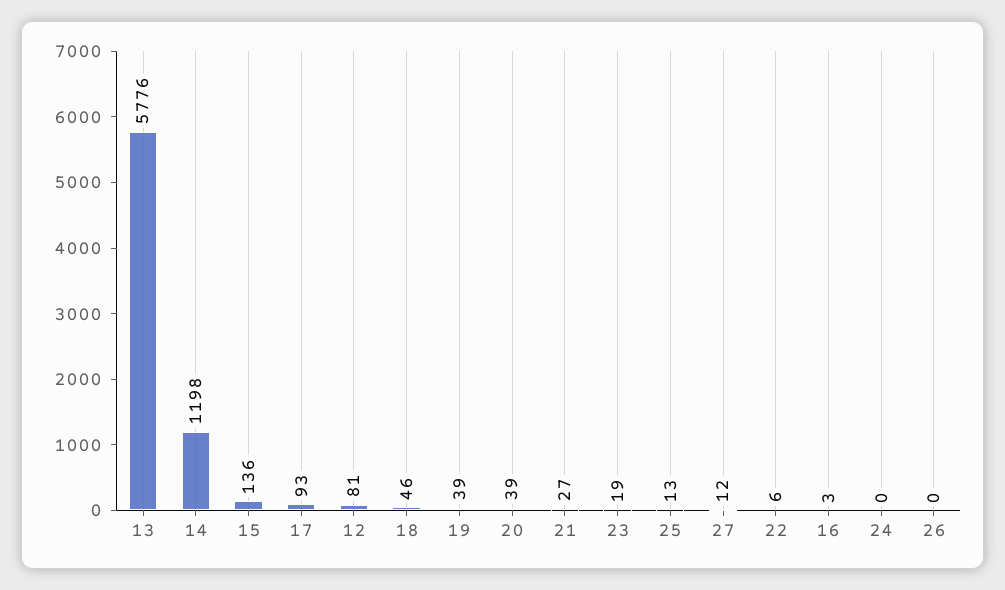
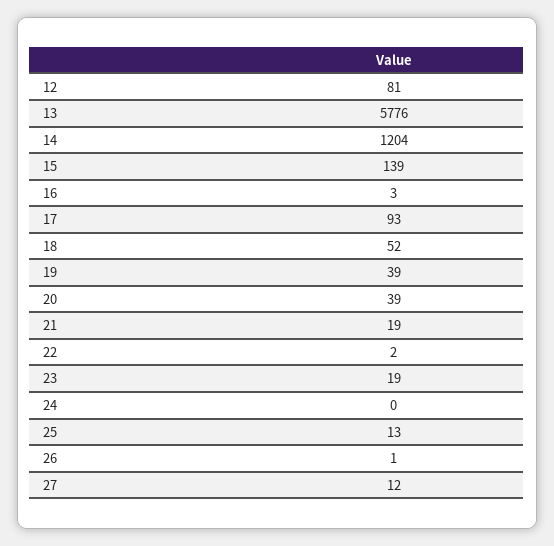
14: 1198 -> 1204
15: 136 -> 139
18: 46 -> 52
21: 27 -> 19
22: 6 -> 2
26: 0 -> 1

